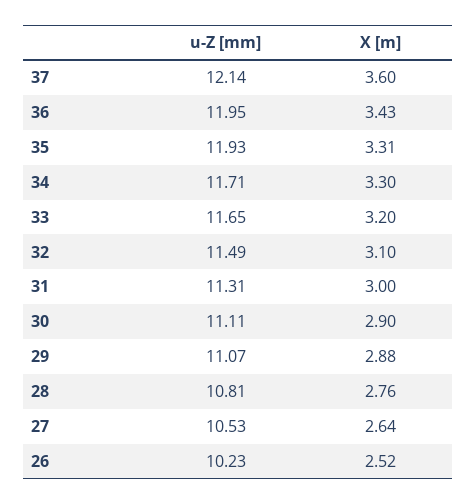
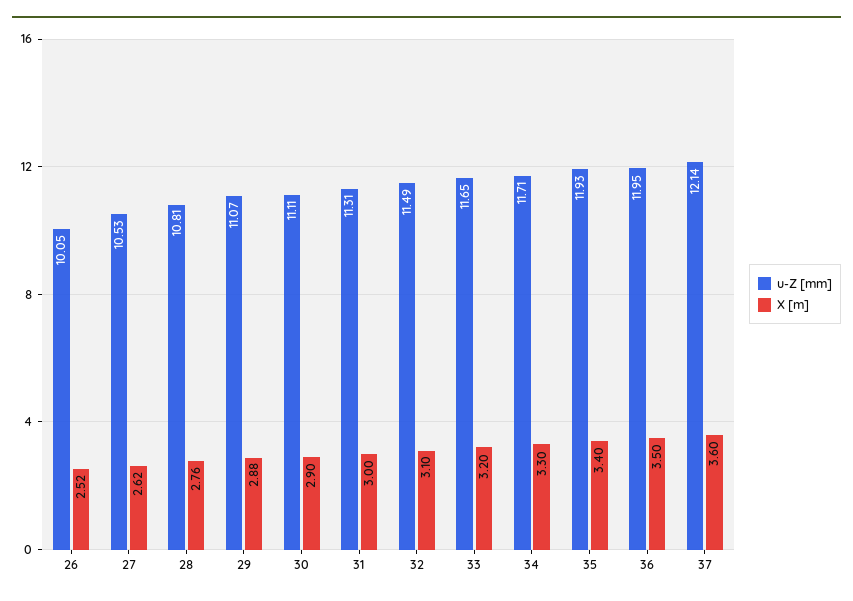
X [m], 36: 3.43 -> 3.5
X [m], 35: 3.31 -> 3.4
X [m], 27: 2.64 -> 2.62
u-Z [mm], 26: 10.23 -> 10.05

